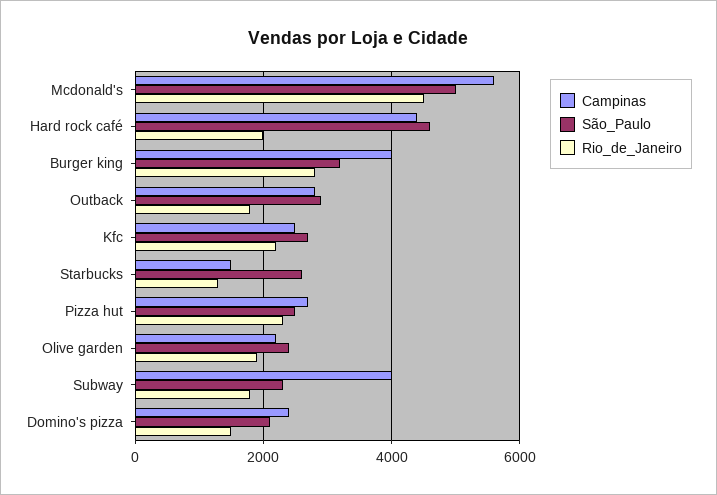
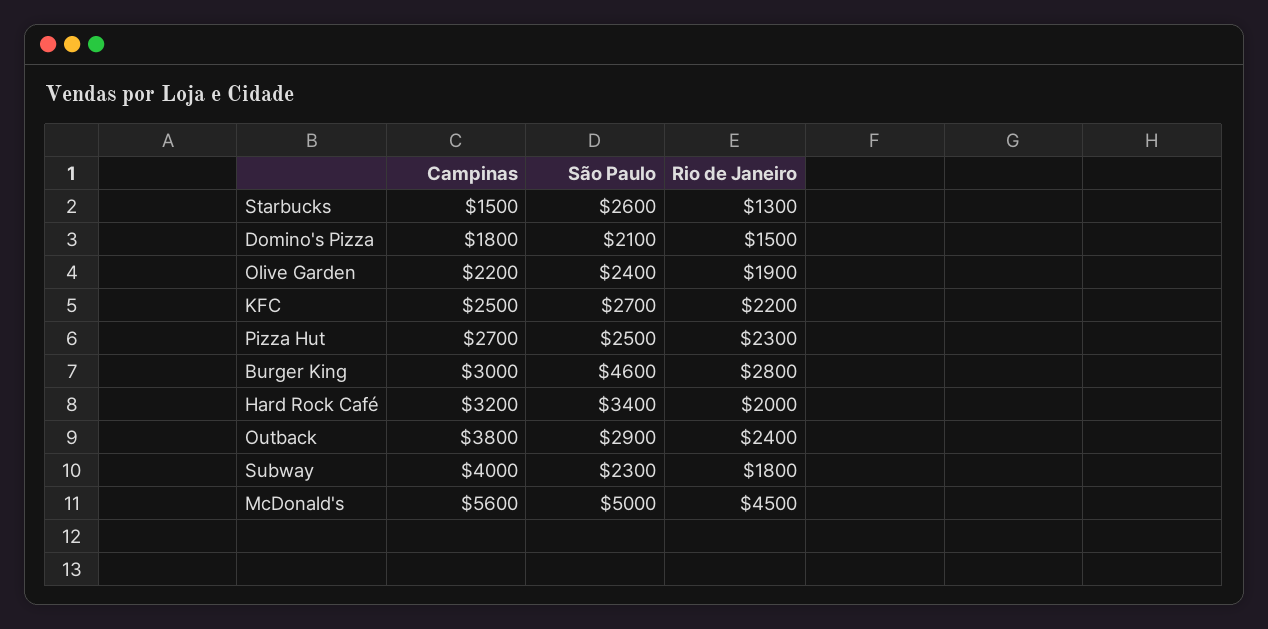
Campinas, Hard rock café: 4400 -> 3200
São_Paulo, Hard rock café: 4600 -> 3400
Campinas, Burger king: 4000 -> 3000
São_Paulo, Burger king: 3200 -> 4600
Campinas, Outback: 2800 -> 3800
Rio_de_Janeiro, Outback: 1800 -> 2400
Campinas, Domino's pizza: 2400 -> 1800

